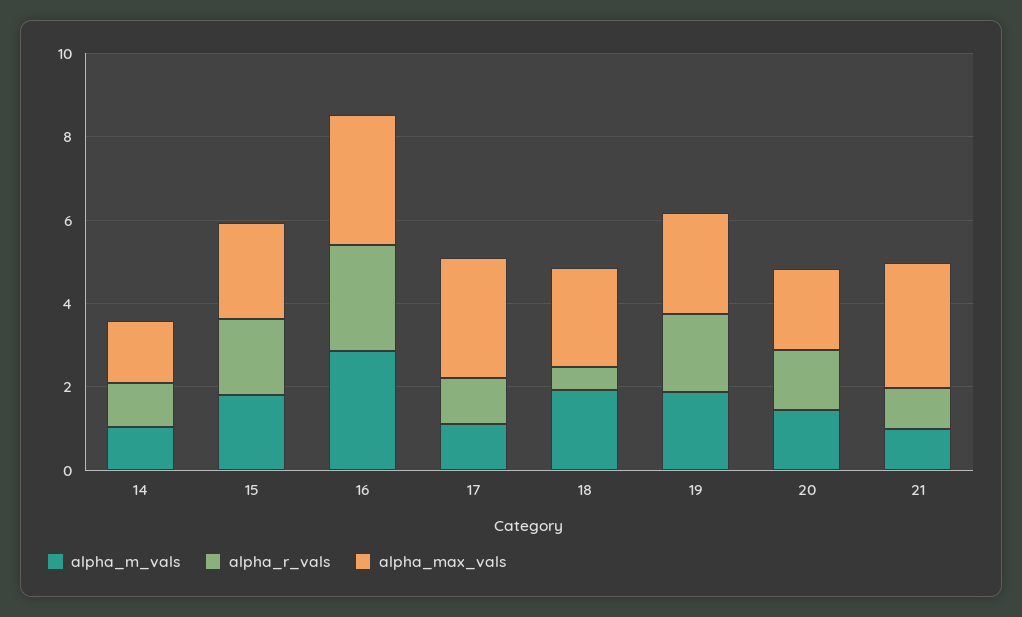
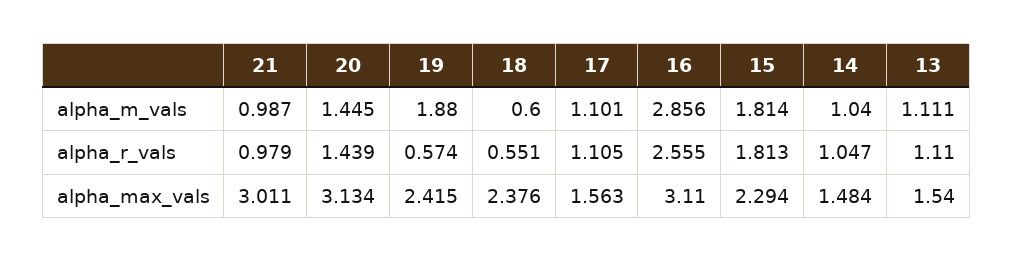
alpha_max_vals, 17: 3 -> 1.563
alpha_m_vals, 18: 2 -> 0.6
alpha_r_vals, 19: 2 -> 0.574
alpha_max_vals, 20: 2 -> 3.134
alpha_m_vals, 13: none -> 1.111
alpha_r_vals, 13: none -> 1.11
alpha_max_vals, 13: none -> 1.54

